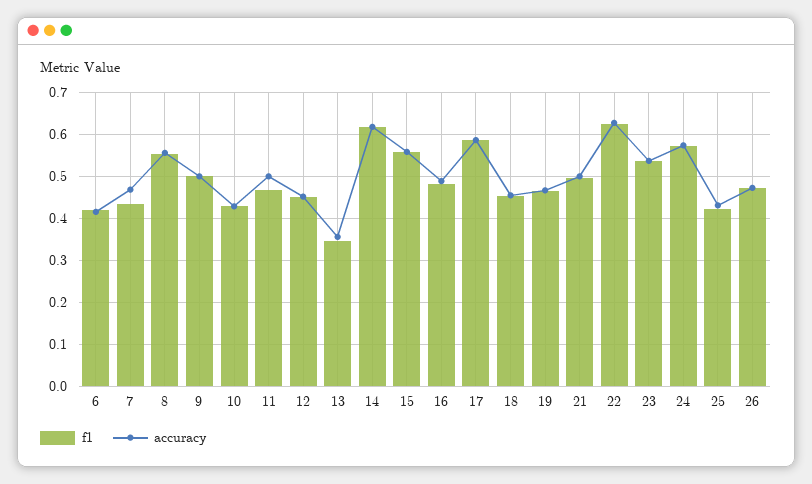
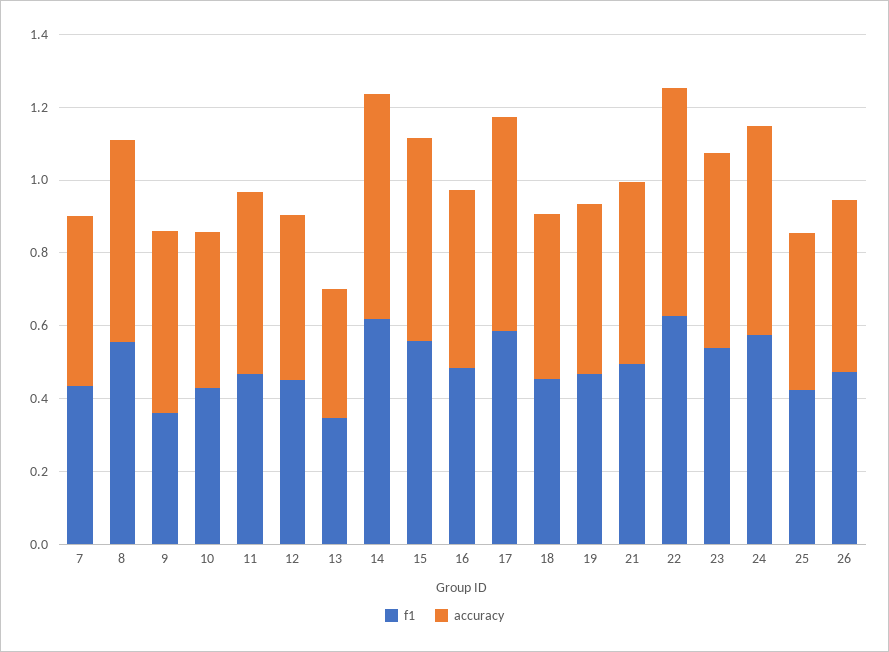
f1, 6: 0.42 -> none
accuracy, 6: 0.42 -> none
f1, 9: 0.5 -> 0.35

